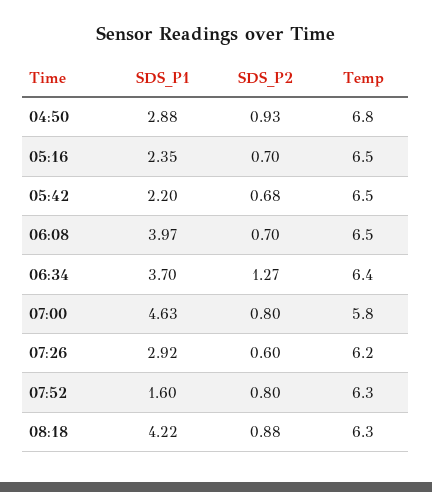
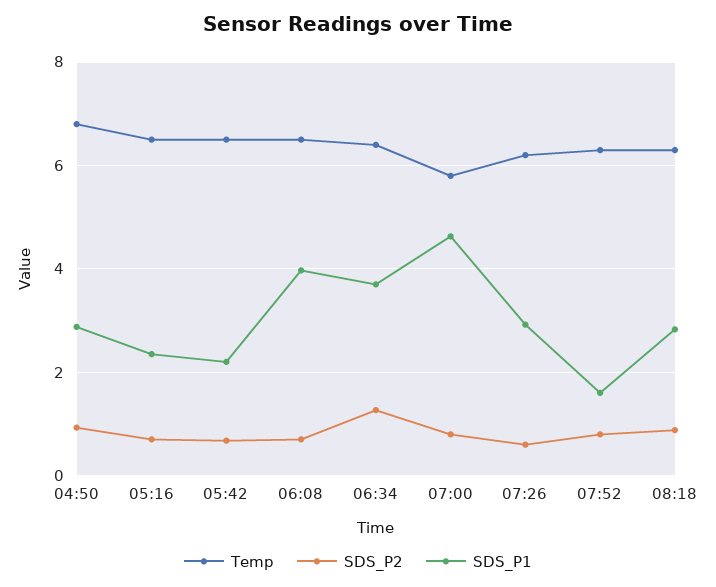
SDS_P1, 08:18: 4.22 -> 2.8

